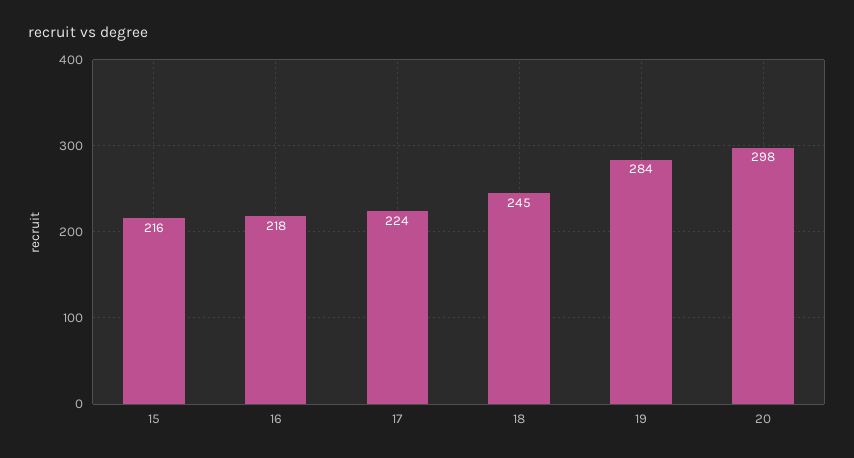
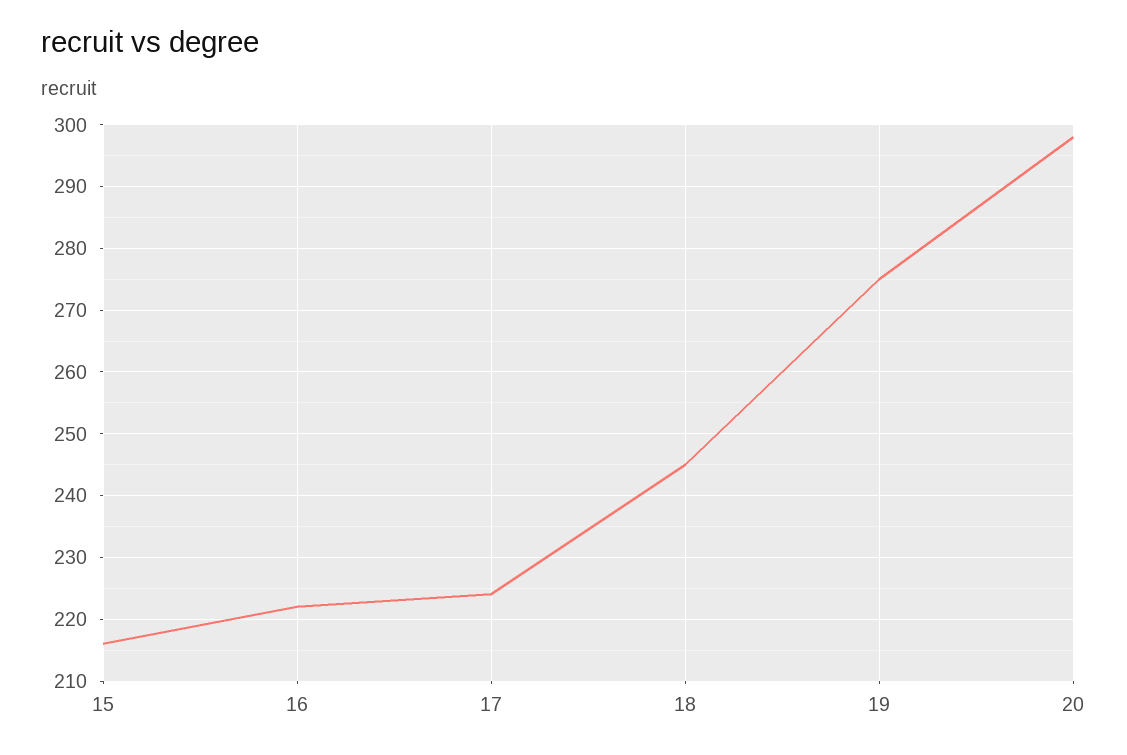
16: 218 -> 222
19: 284 -> 275

